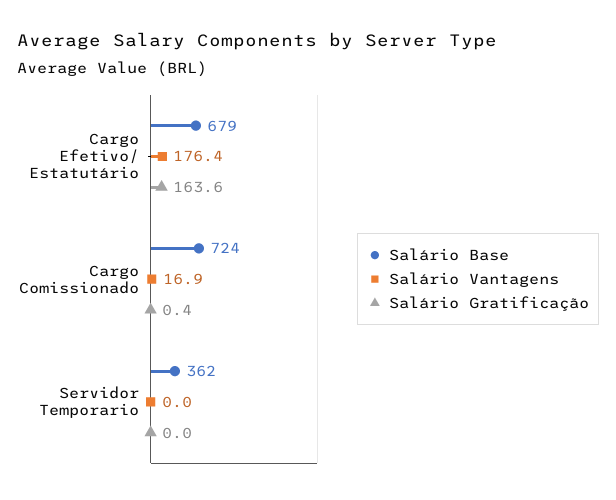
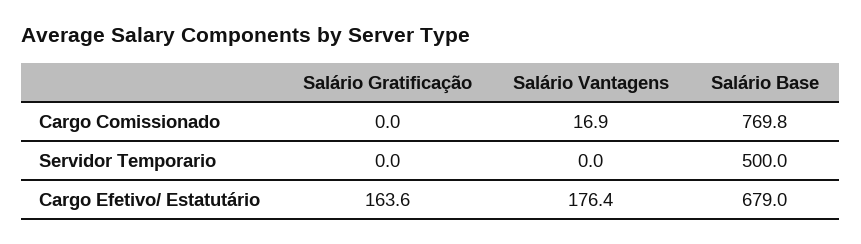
Salário Base, Cargo Comissionado: 724 -> 769.8
Salário Gratificação, Cargo Comissionado: 0.4 -> 0
Salário Base, Servidor Temporario: 362 -> 500

